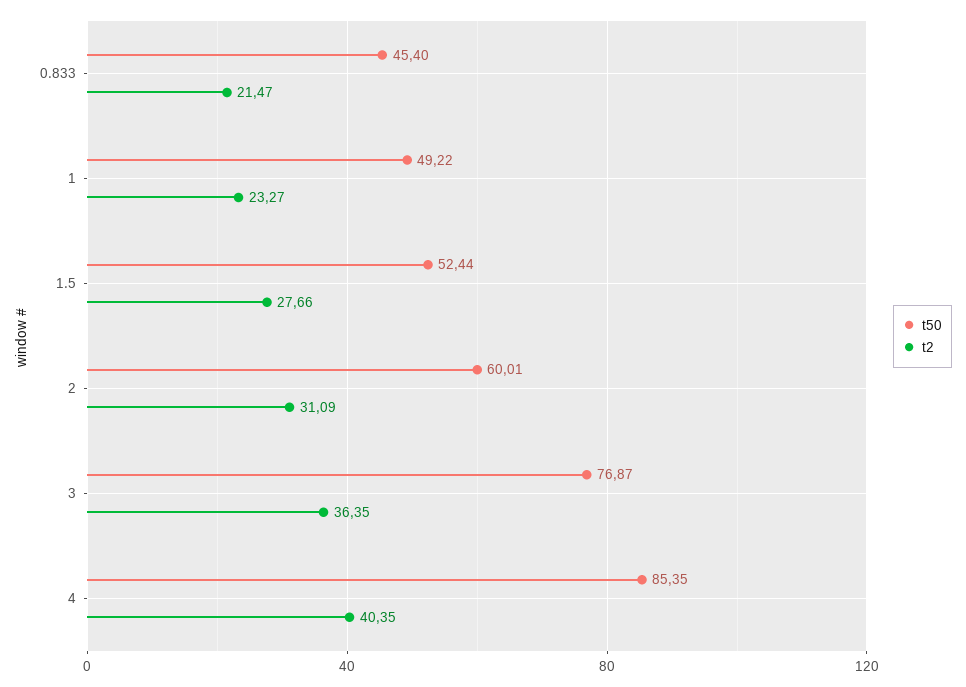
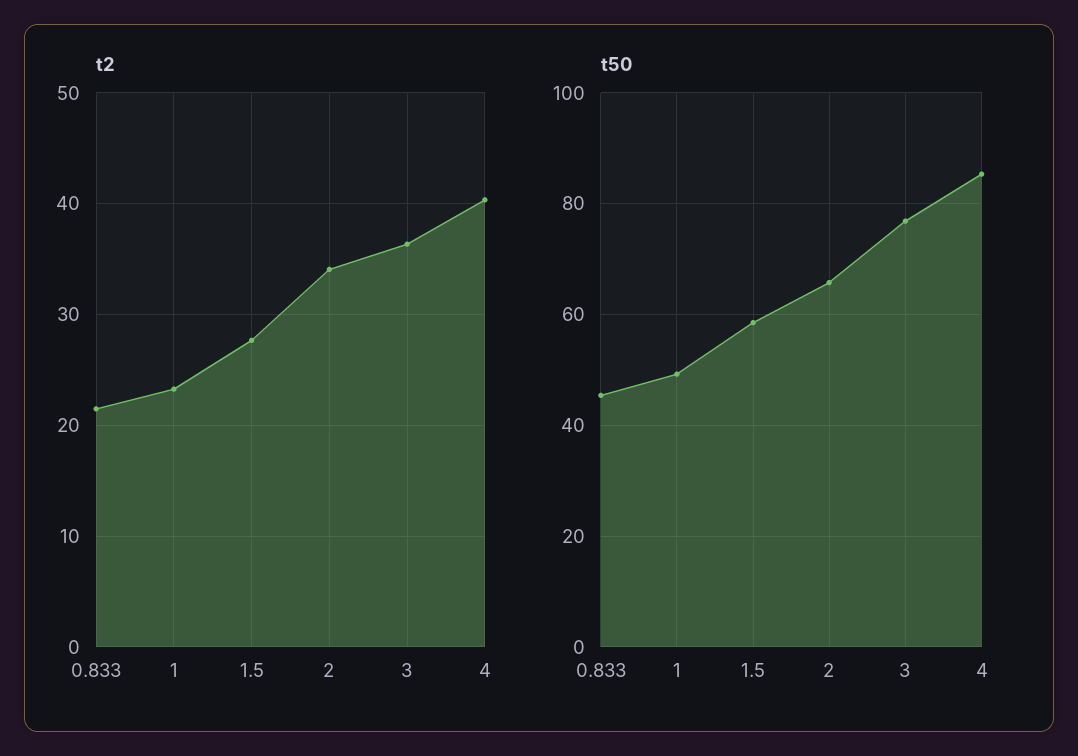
t50, 1.5: 52.44 -> 58
t50, 2: 60.01 -> 66
t2, 2: 31.09 -> 34

